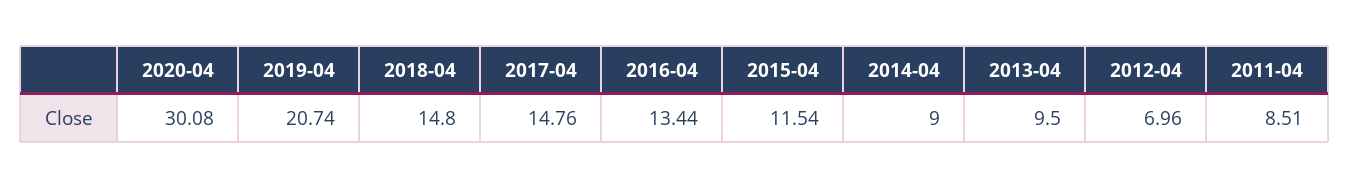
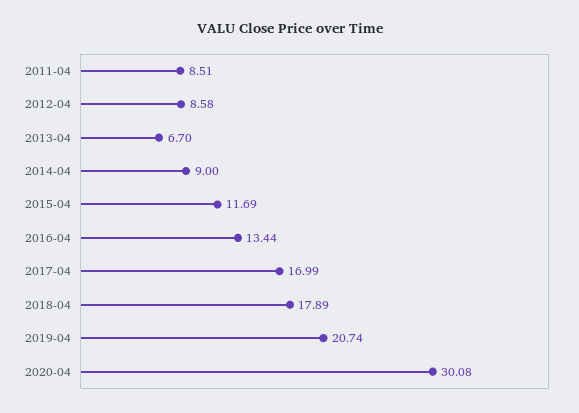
2018-04: 14.8 -> 17.89
2017-04: 14.76 -> 16.99
2015-04: 11.54 -> 11.69
2013-04: 9.5 -> 6.7
2012-04: 6.96 -> 8.58

